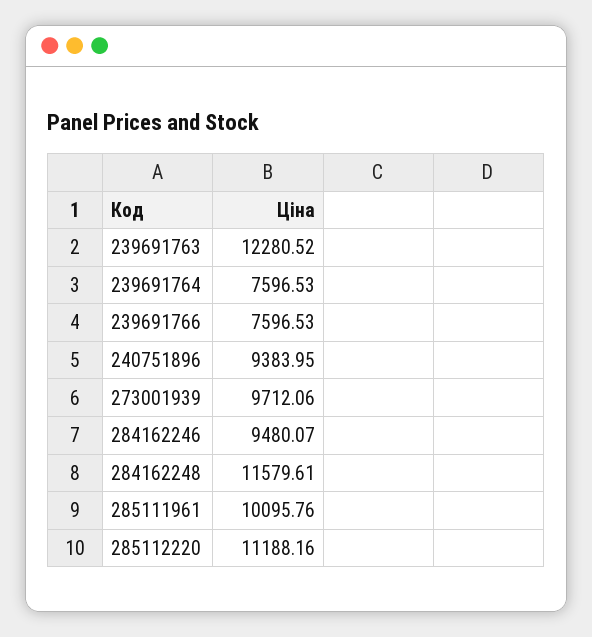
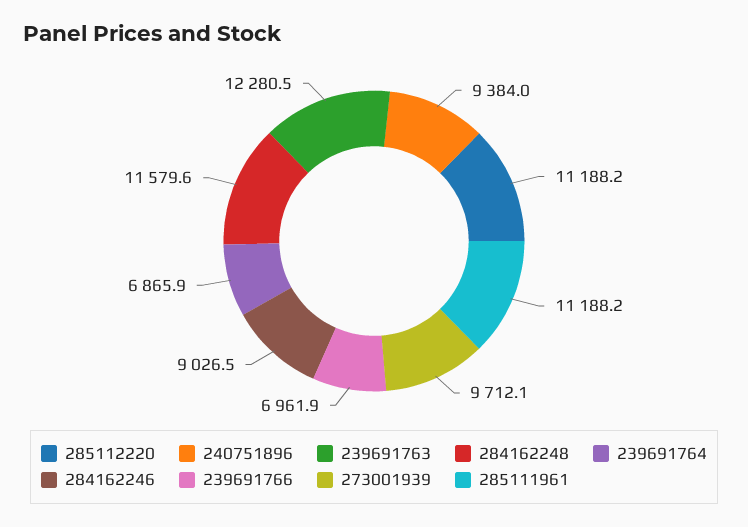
239691764: 7596.53 -> 6865.9
239691766: 7596.53 -> 6961.9
284162246: 9480.07 -> 9026.5
285111961: 10095.76 -> 11188.2

